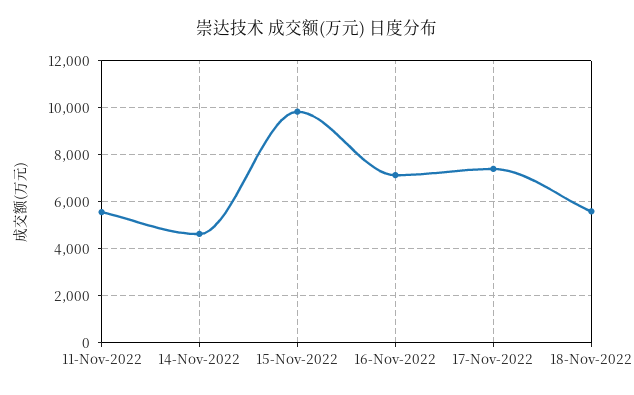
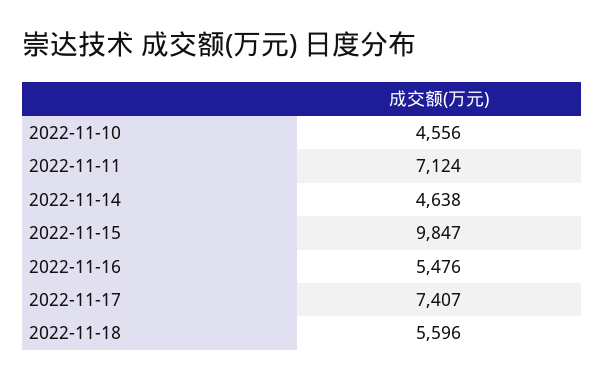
11-Nov-2022: 5500 -> 7124
16-Nov-2022: 7000 -> 5476
2022-11-10: none -> 4556

